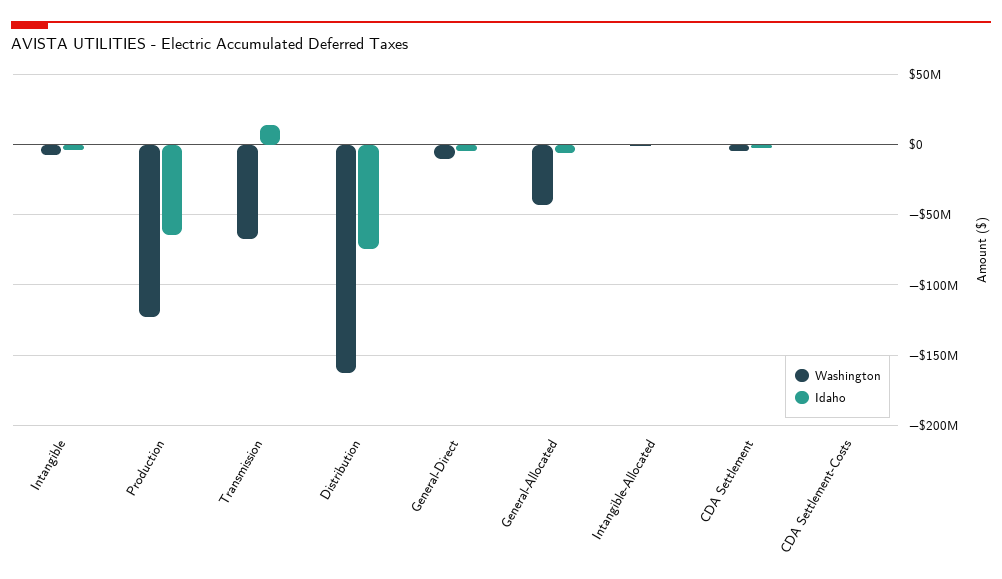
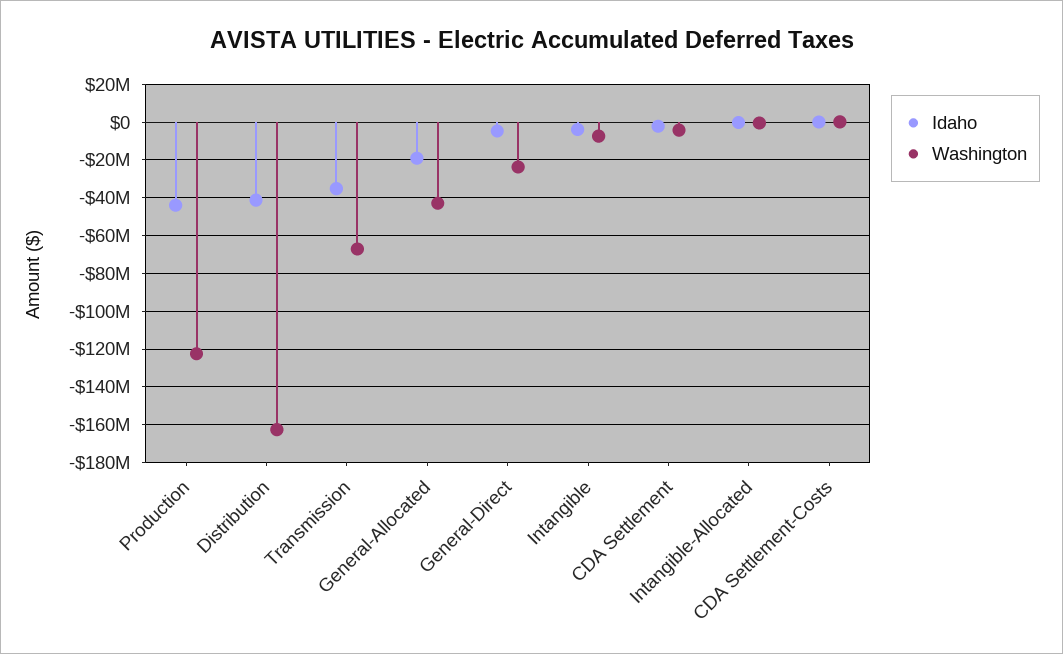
Idaho, Production: -65000000 -> -45000000
Idaho, Transmission: 15000000 -> -35000000
Idaho, Distribution: -75000000 -> -40000000
Washington, General-Direct: -10000000 -> -25000000
Idaho, General-Allocated: -5000000 -> -20000000

